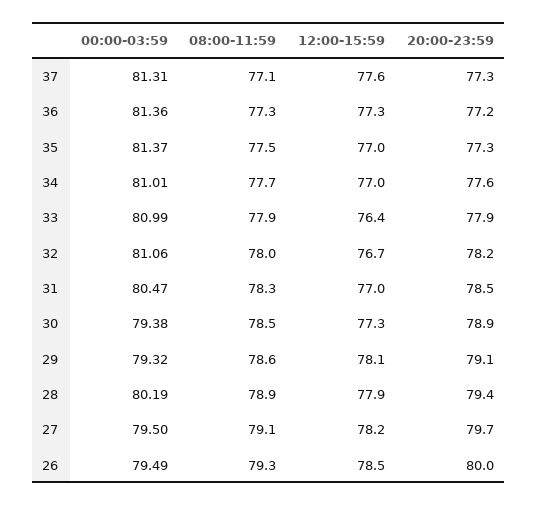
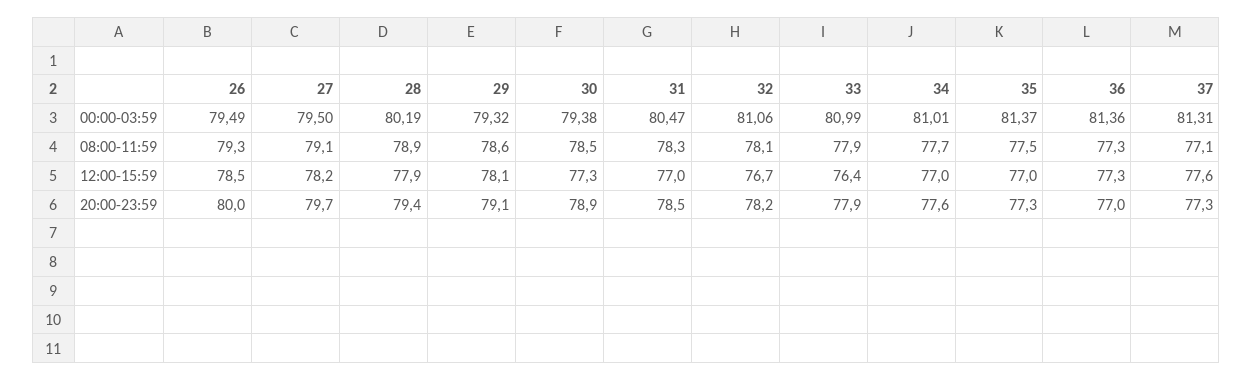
20:00-23:59, 36: 77.2 -> 77
08:00-11:59, 32: 78 -> 78.1

